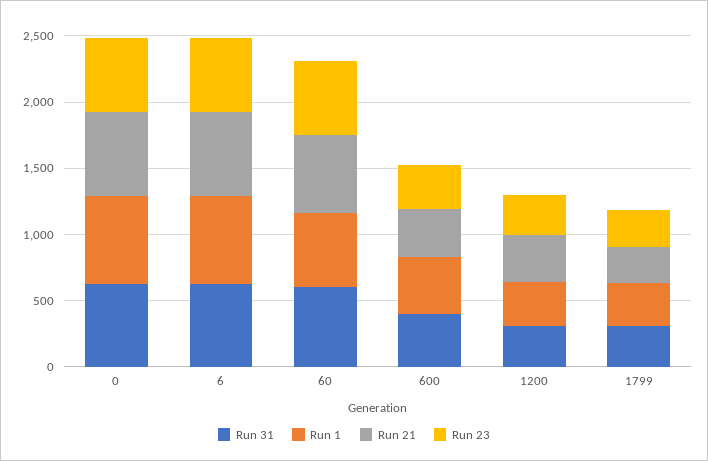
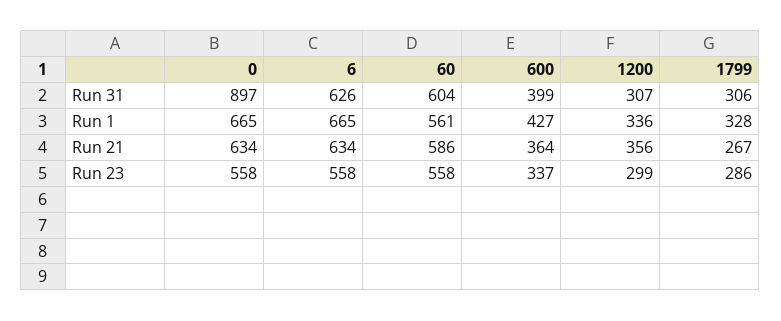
Run 31, 0: 600 -> 897

